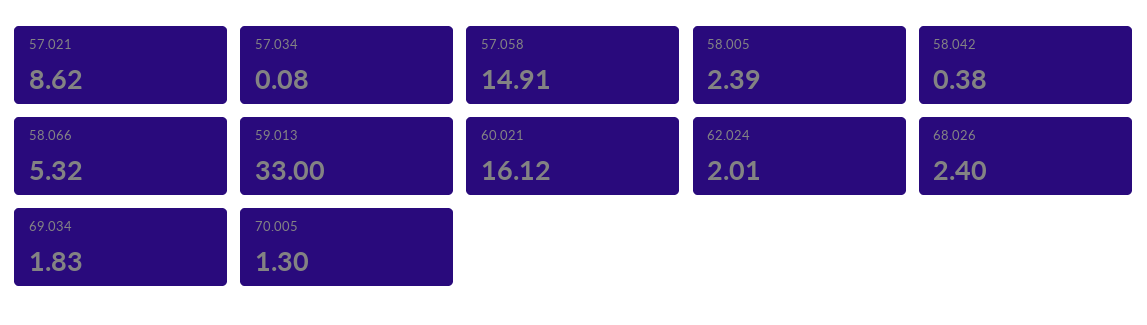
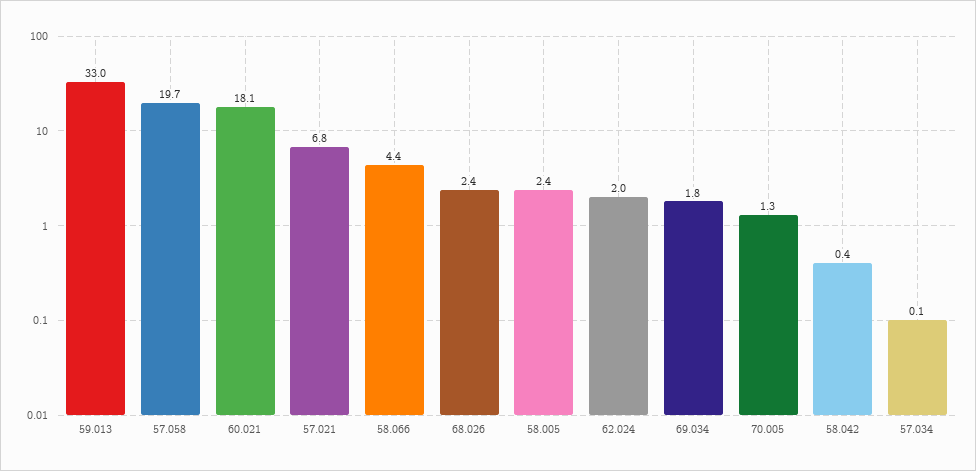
57.021: 8.62 -> 6.8
57.058: 14.91 -> 19.7
58.066: 5.32 -> 4.4
60.021: 16.12 -> 18.1

